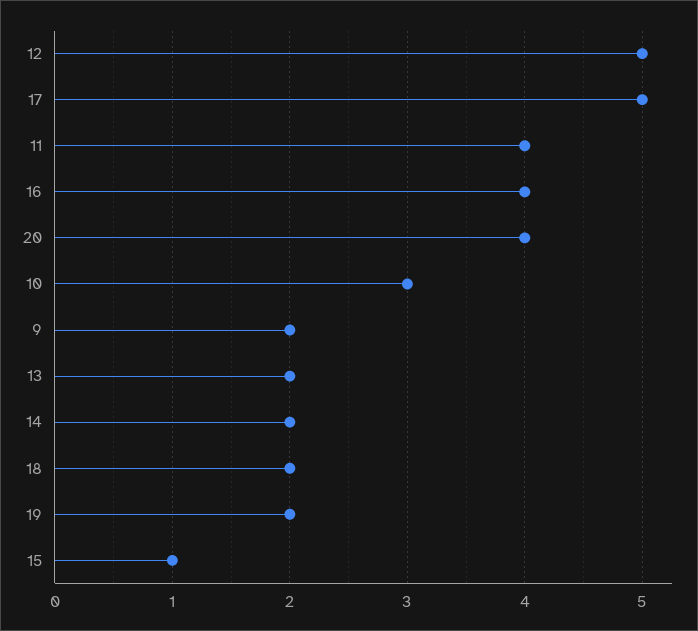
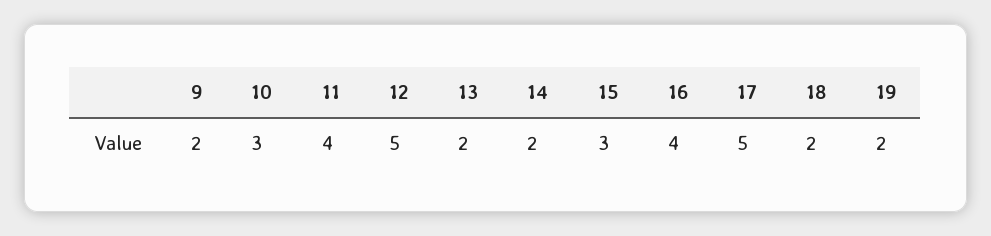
20: 4 -> none
15: 1 -> 3

